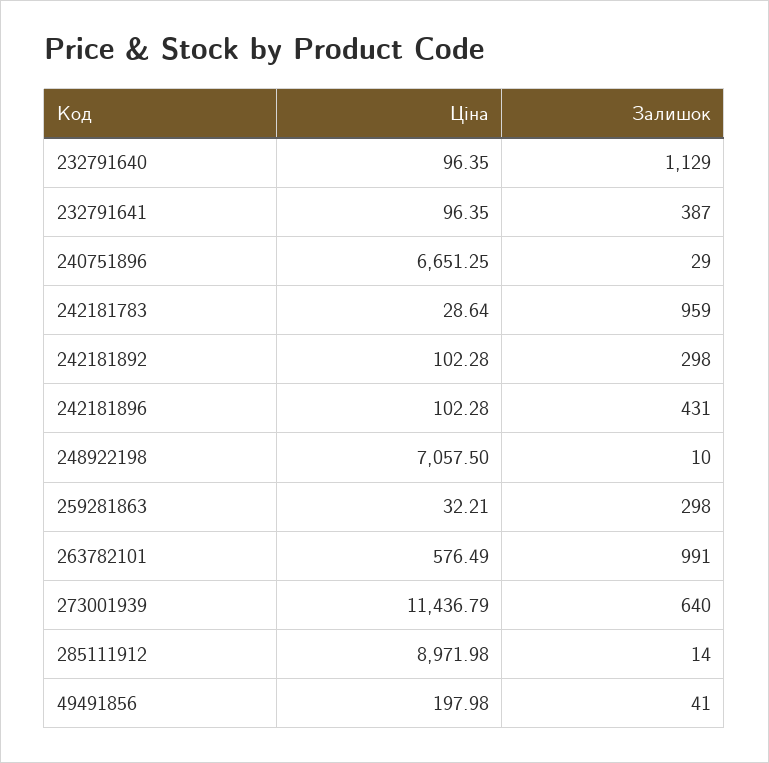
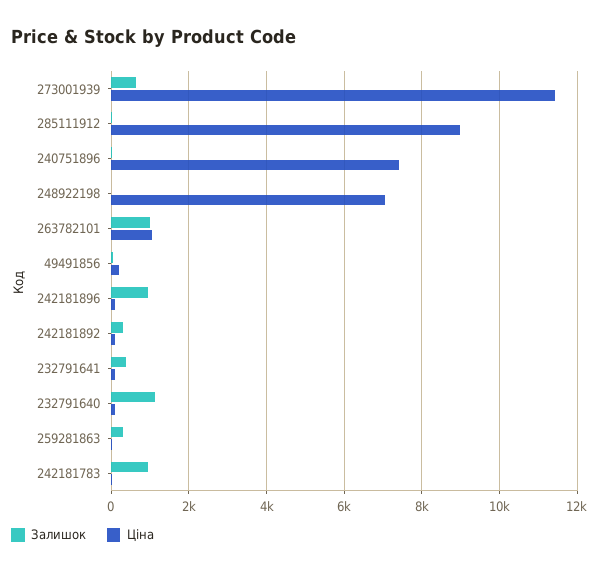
Ціна, 240751896: 6651.25 -> 7400
Залишок, 242181896: 431 -> 1000
Ціна, 263782101: 576.49 -> 1000

